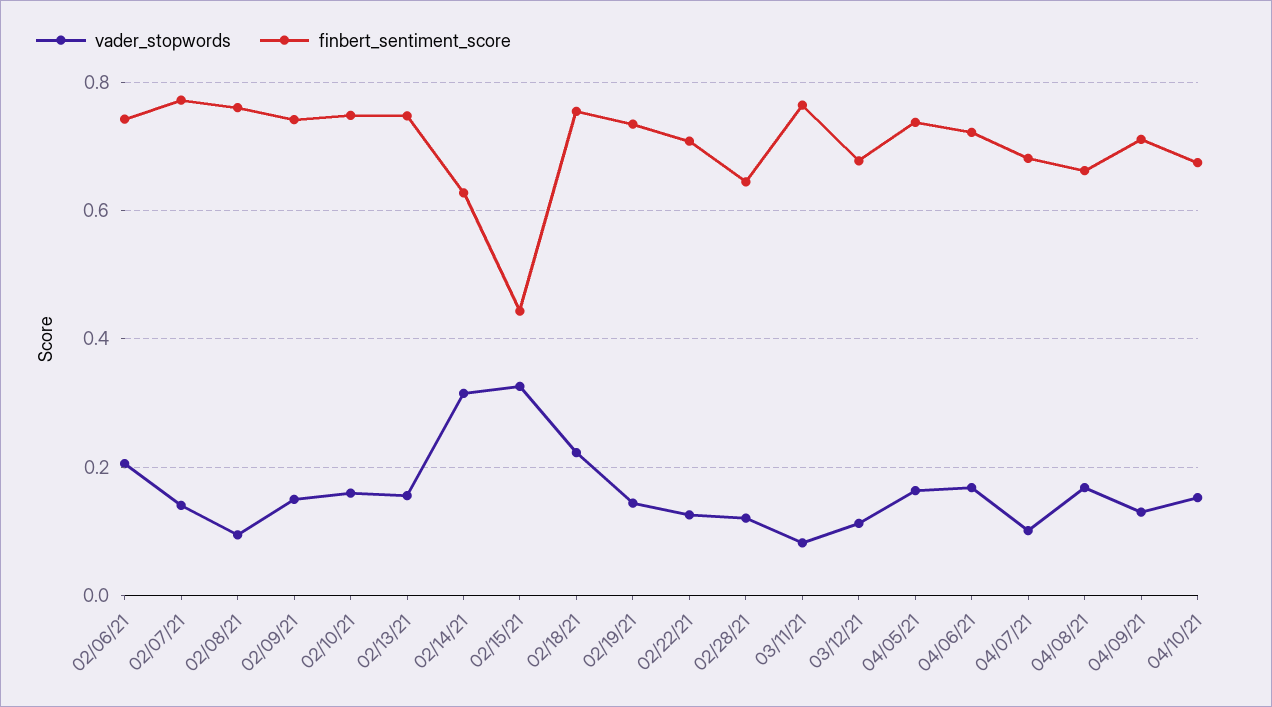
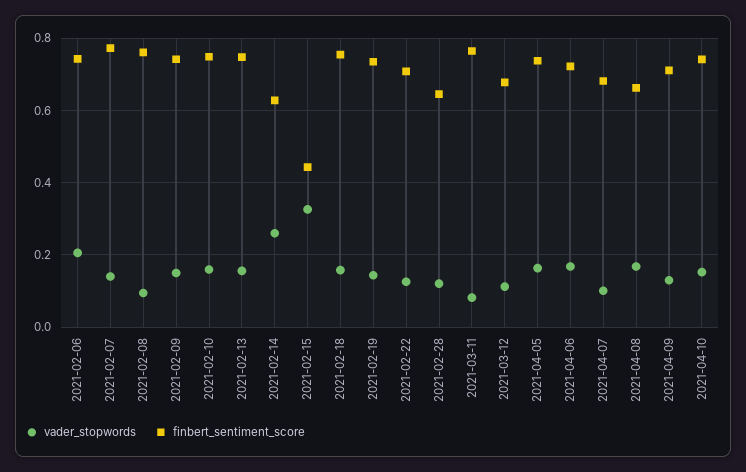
vader_stopwords, 02/14/21: 0.32 -> 0.26
vader_stopwords, 02/18/21: 0.22 -> 0.16
finbert_sentiment_score, 04/10/21: 0.68 -> 0.74

